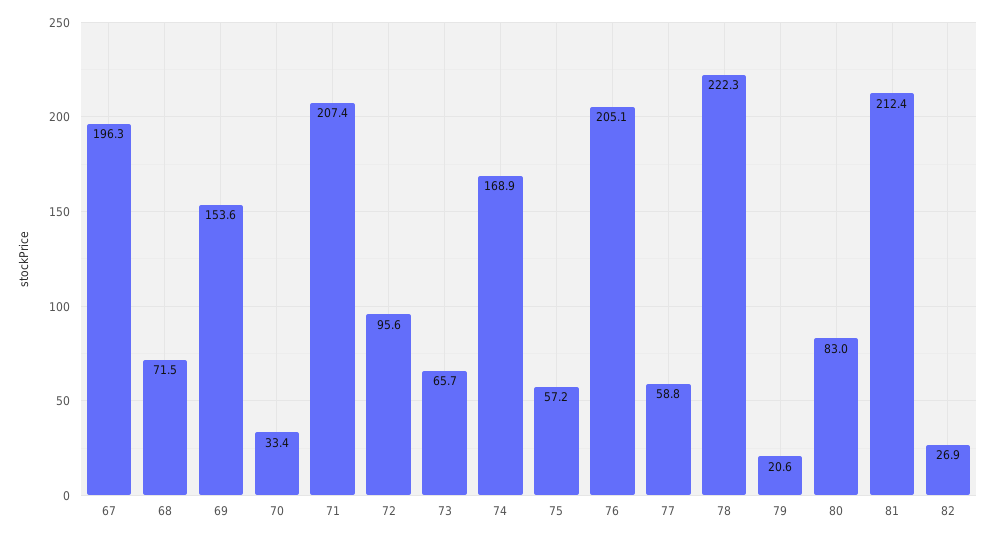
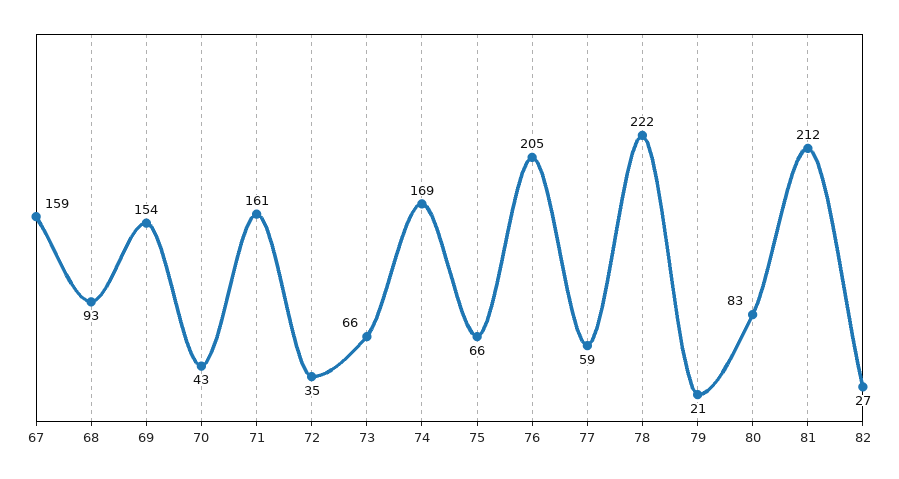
67: 196.3 -> 159
68: 71.5 -> 93
70: 33.4 -> 43
71: 207.4 -> 161
72: 95.6 -> 35
75: 57.2 -> 66

